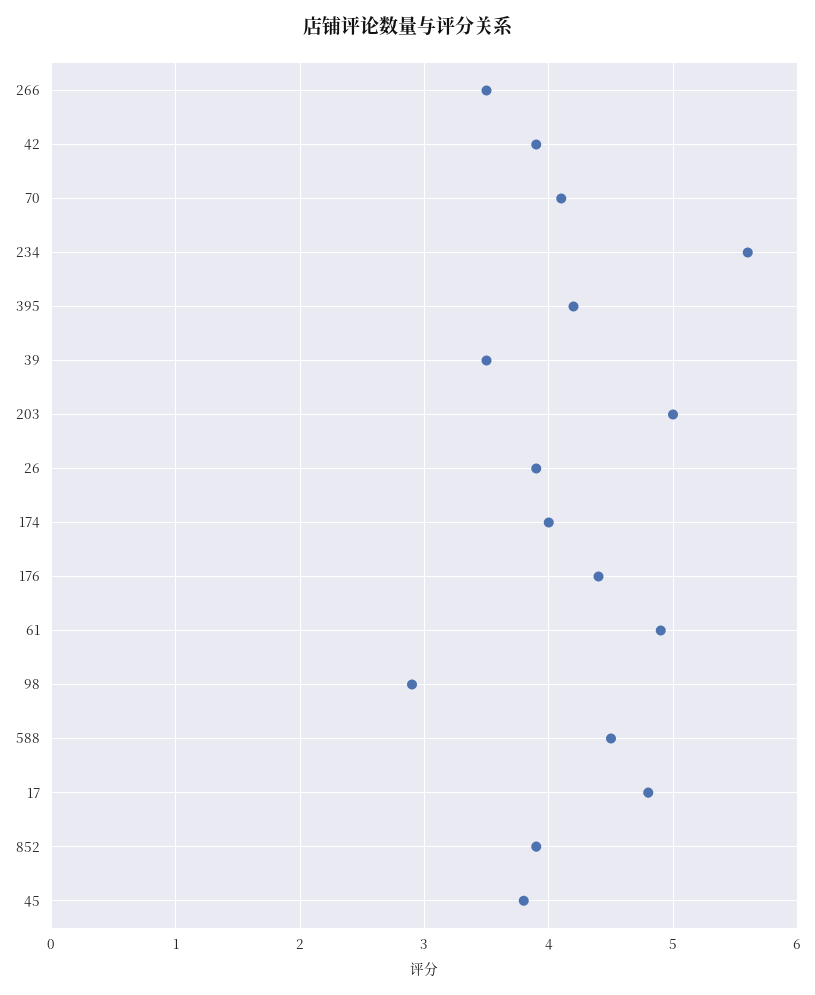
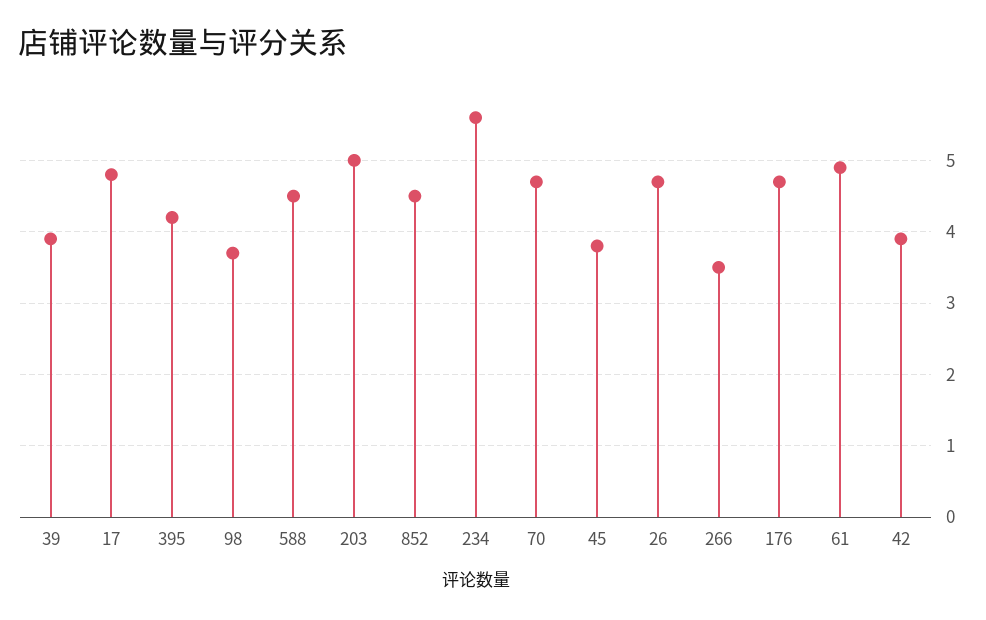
70: 4.1 -> 4.7
39: 3.5 -> 3.9
26: 3.9 -> 4.7
174: 4 -> none
176: 4.4 -> 4.7
98: 2.9 -> 3.7
852: 3.9 -> 4.5

